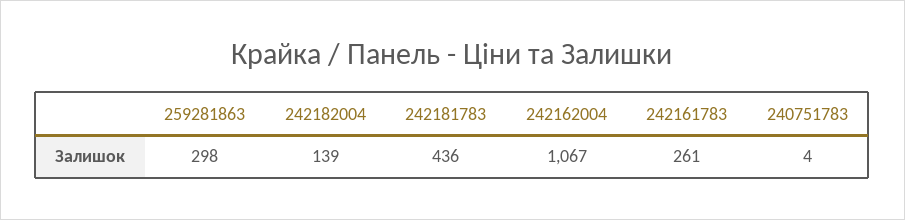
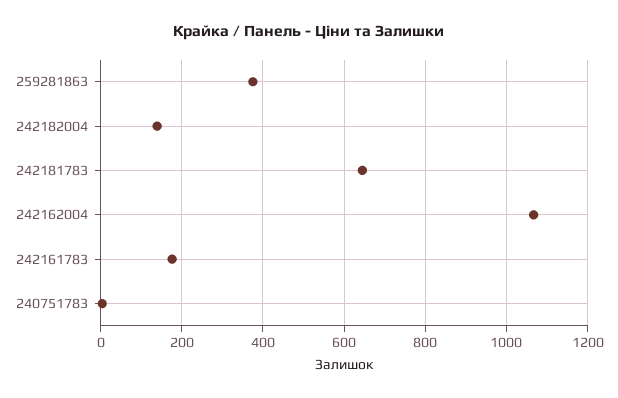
259281863: 298 -> 380
242181783: 436 -> 640
242161783: 261 -> 180

